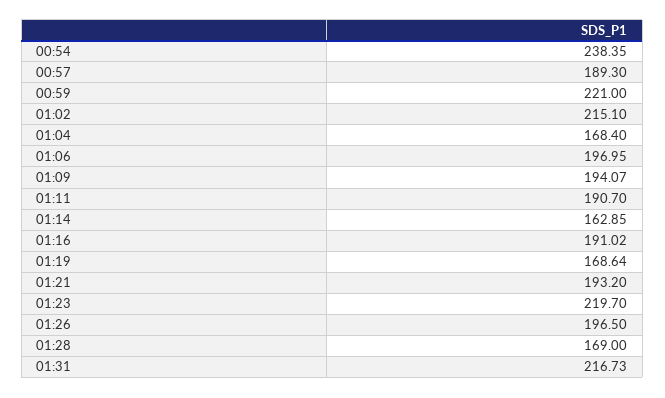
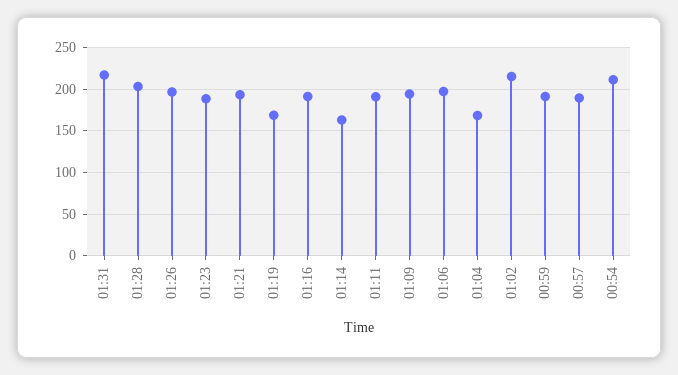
00:54: 238.35 -> 210
00:59: 221 -> 190
01:23: 219.7 -> 190
01:28: 169 -> 200

